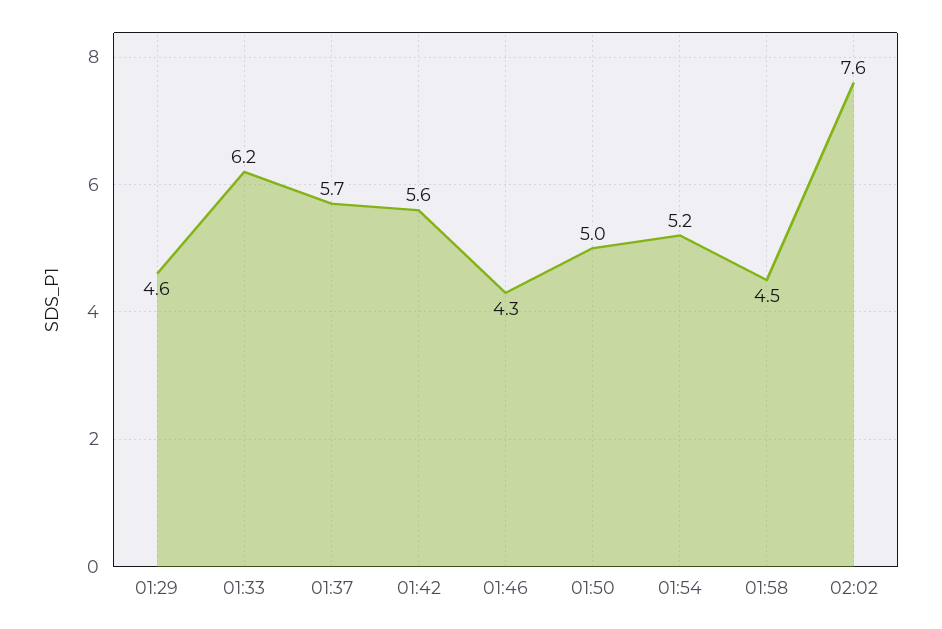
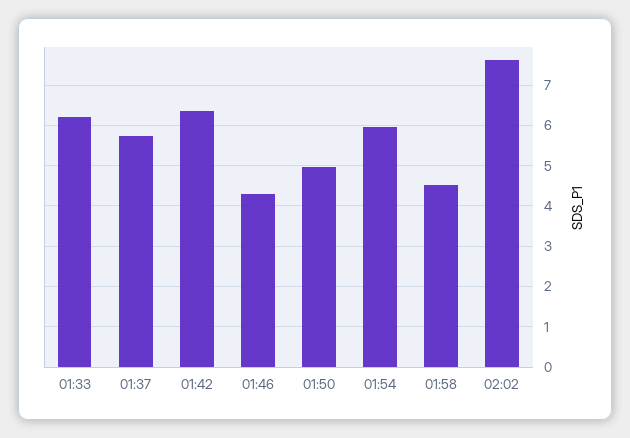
01:29: 4.6 -> none
01:42: 5.6 -> 6.4
01:54: 5.2 -> 6

